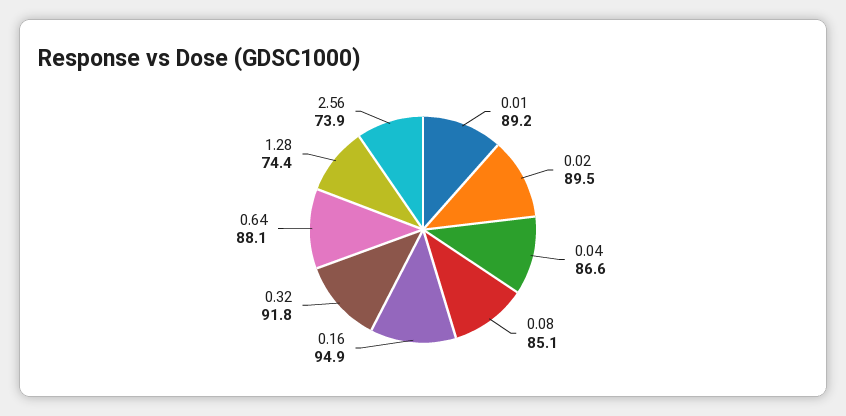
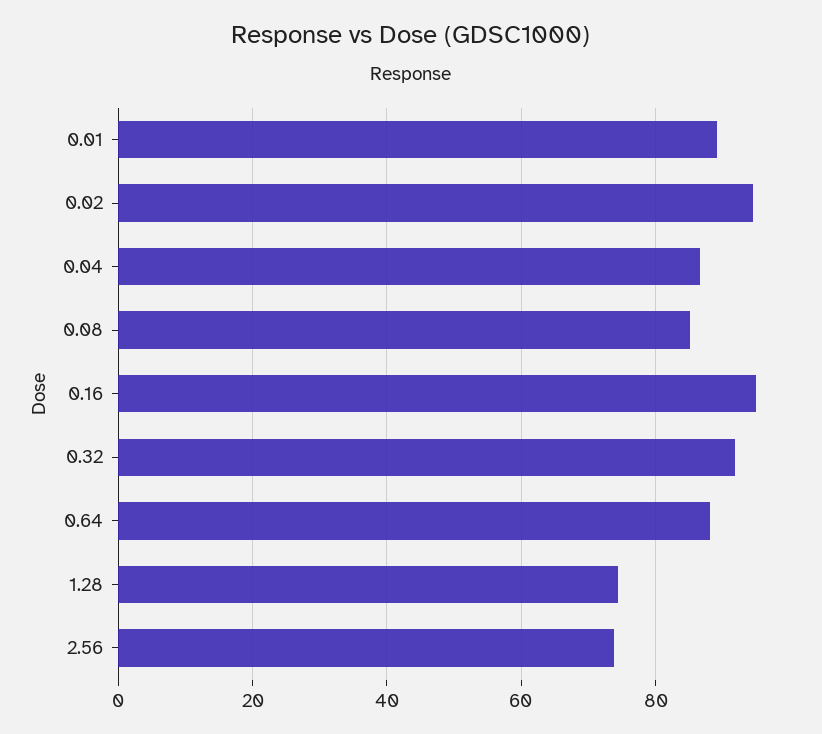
0.02: 89.5 -> 94

